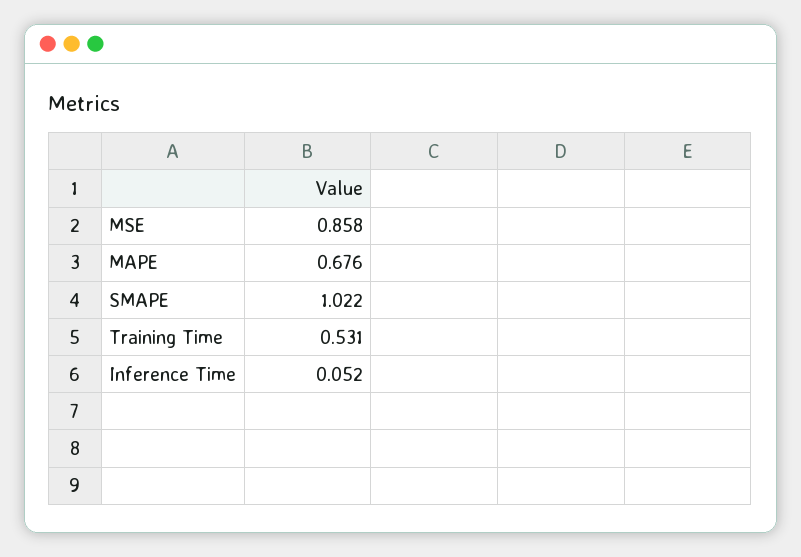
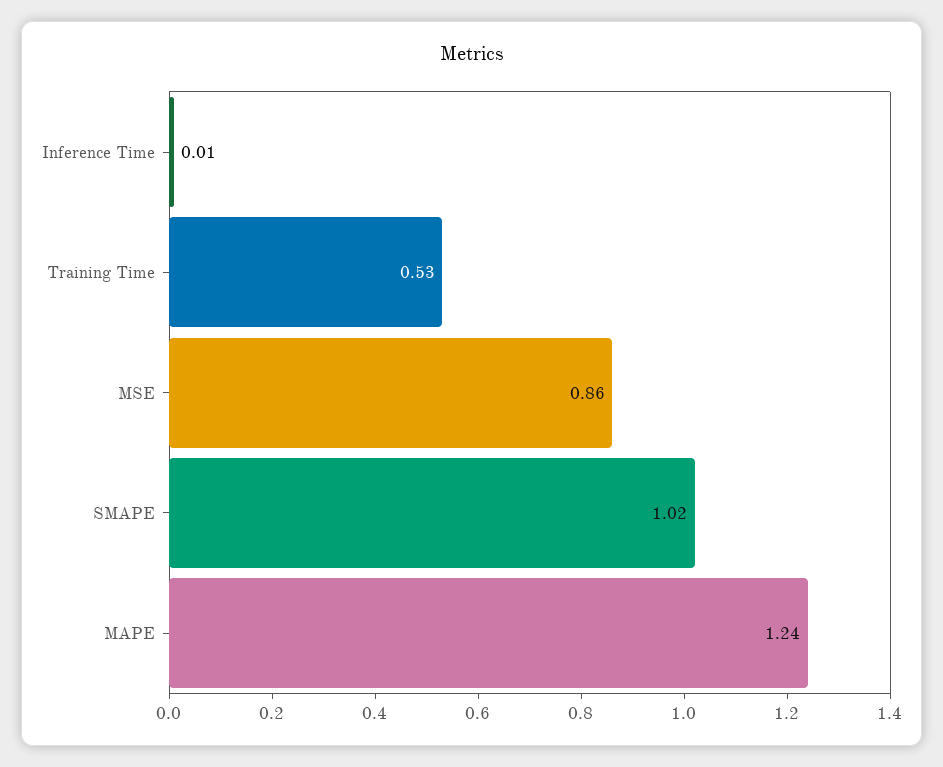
MAPE: 0.676 -> 1.24
Inference Time: 0.052 -> 0.01

